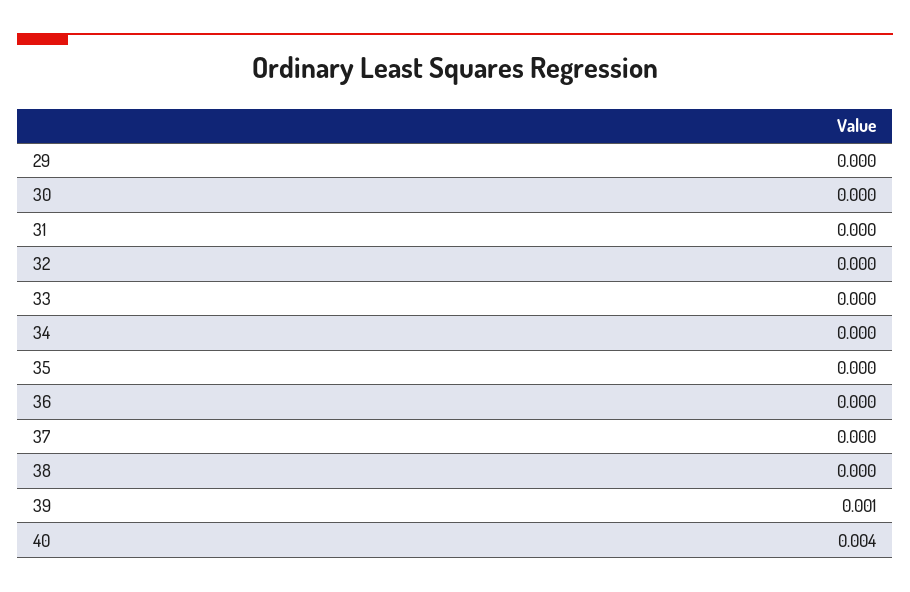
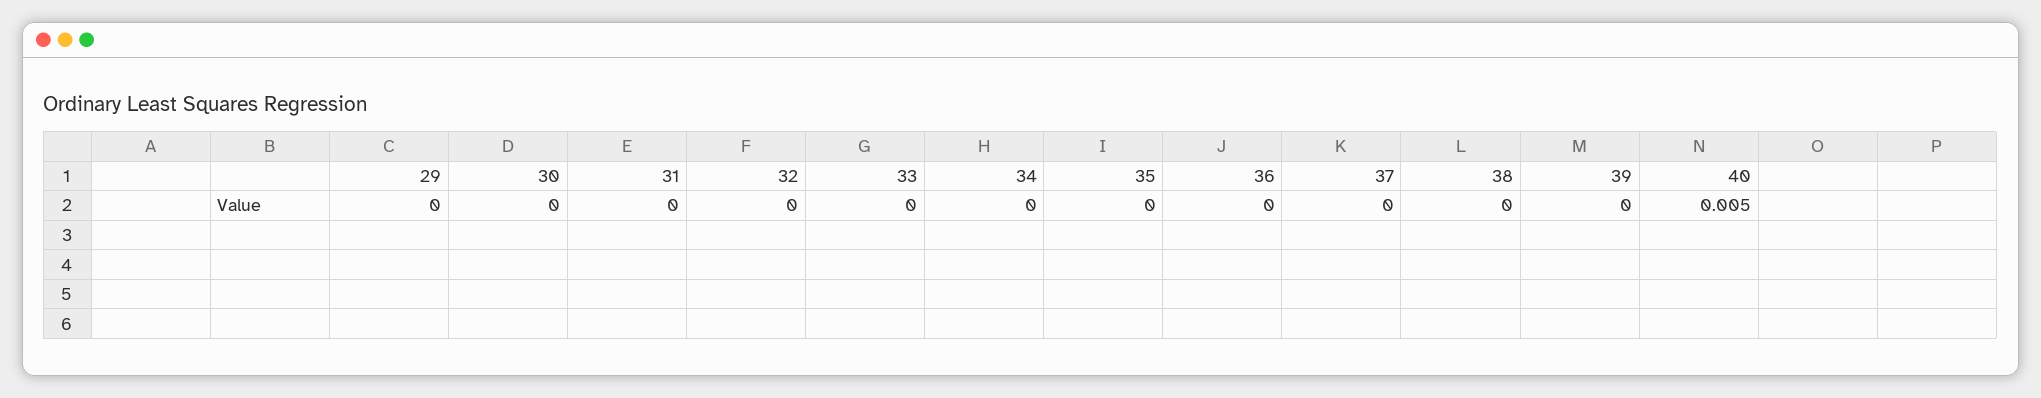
39: 0.001 -> 0
40: 0.004 -> 0.005

